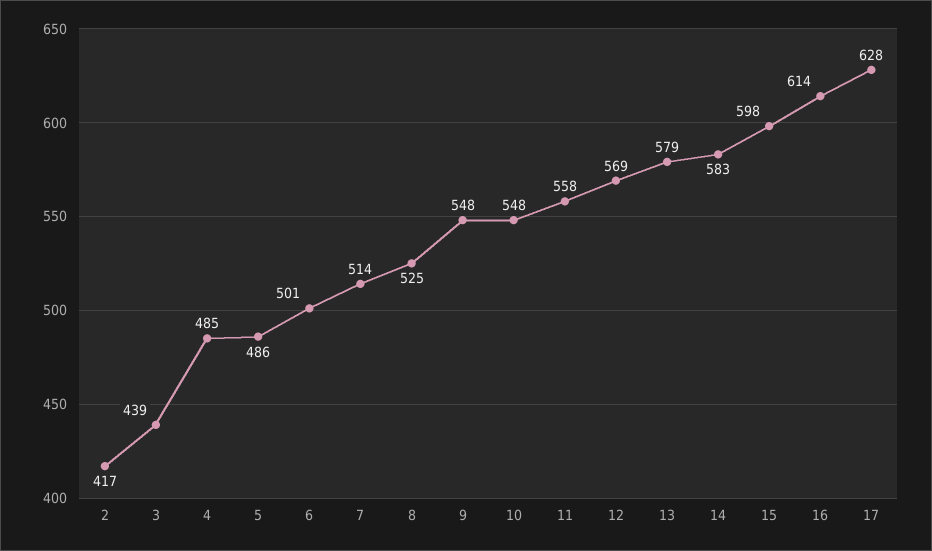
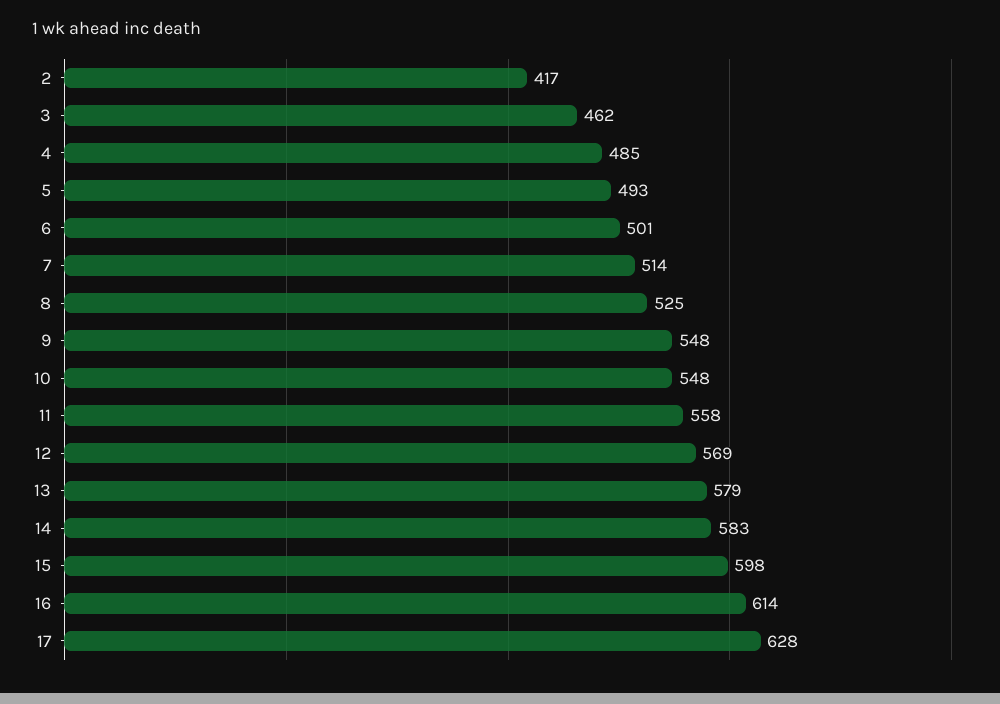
3: 439 -> 462
5: 486 -> 493

